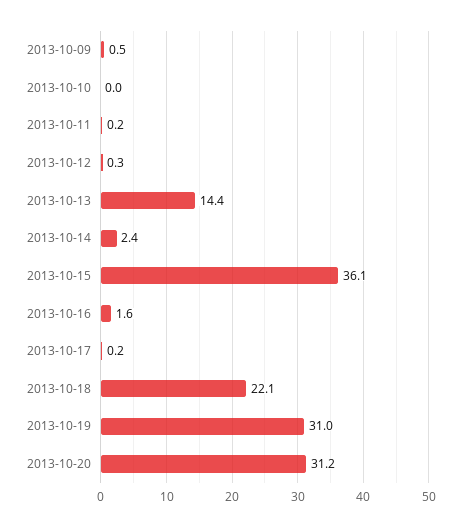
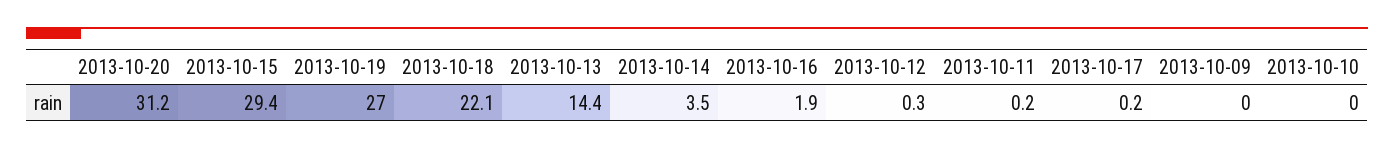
2013-10-09: 0.5 -> 0
2013-10-14: 2.4 -> 3.5
2013-10-15: 36.1 -> 29.4
2013-10-16: 1.6 -> 1.9
2013-10-19: 31 -> 27

